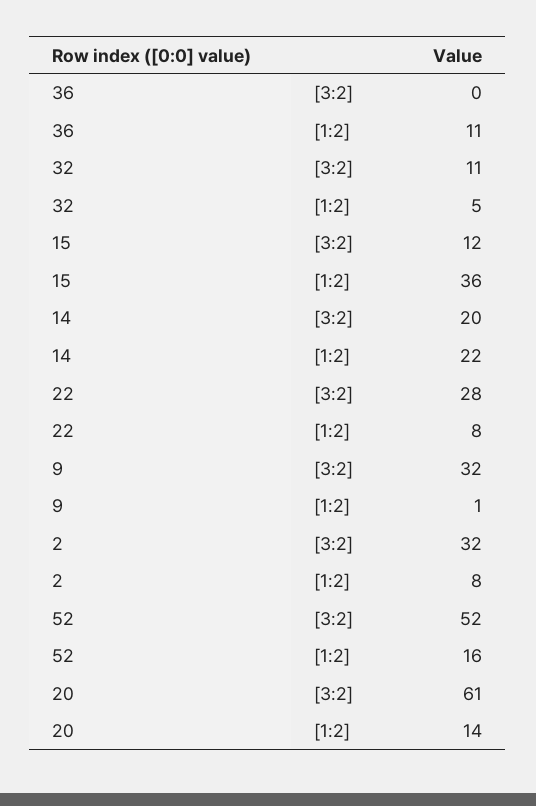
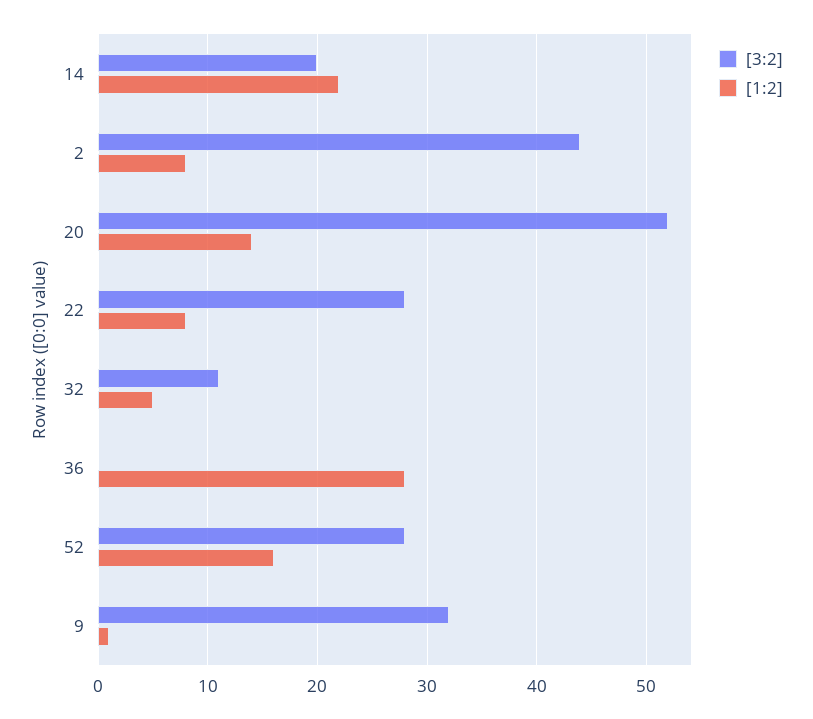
[1:2], 36: 11 -> 28
[3:2], 15: 12 -> none
[1:2], 15: 36 -> none
[3:2], 2: 32 -> 44
[3:2], 52: 52 -> 28
[3:2], 20: 61 -> 52

